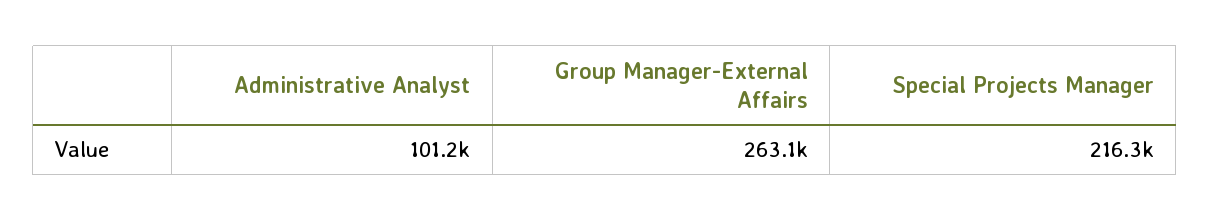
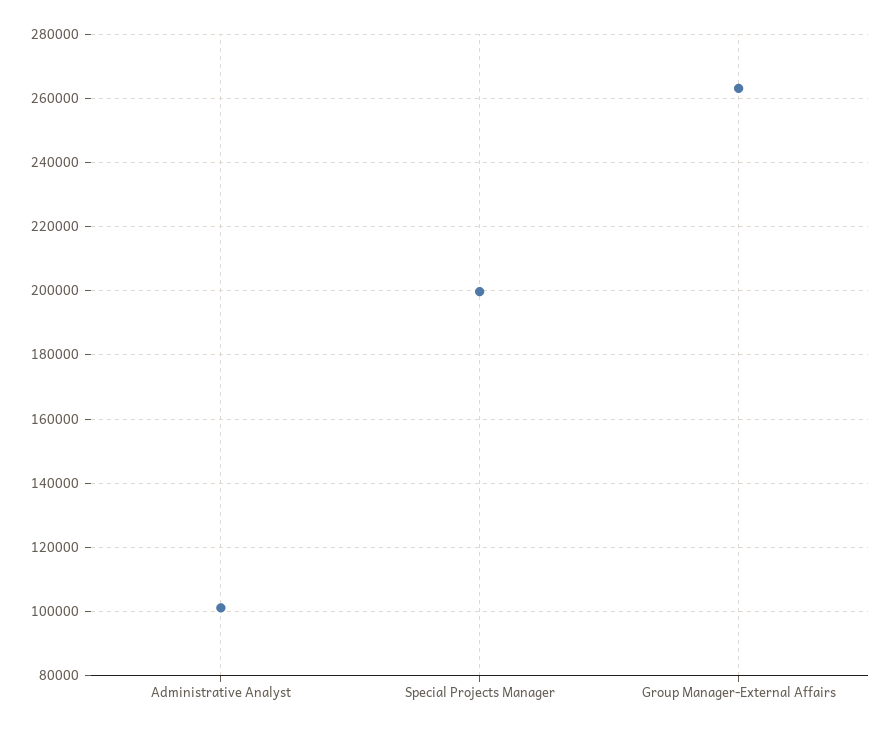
Special Projects Manager: 216300 -> 200000

